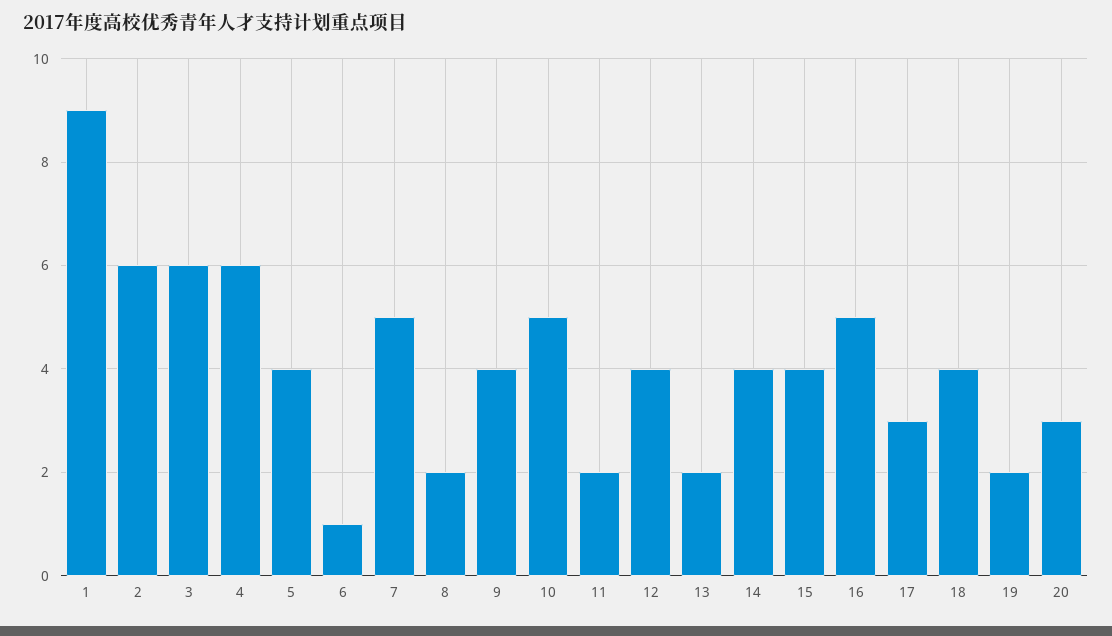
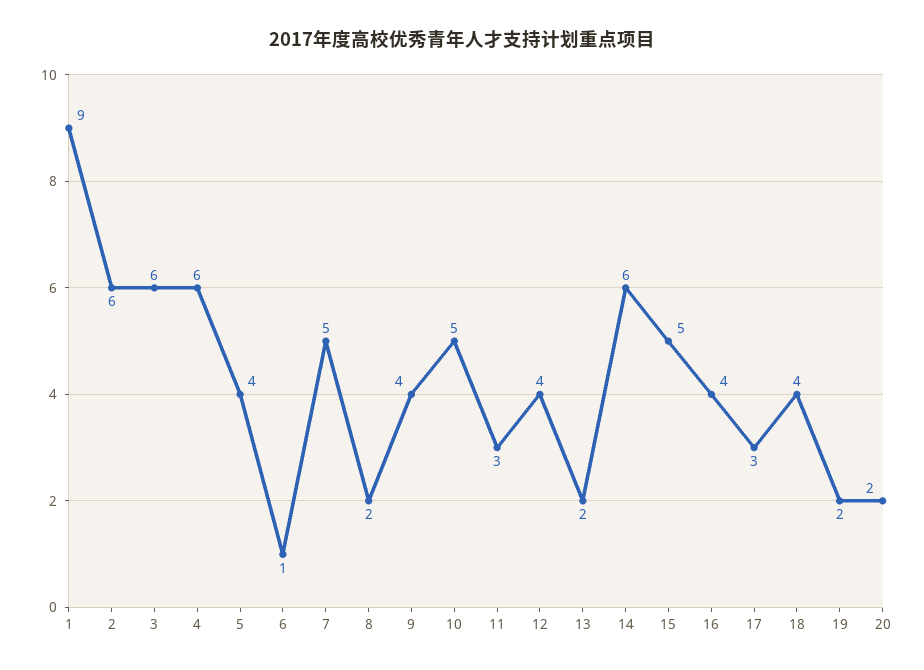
11: 2 -> 3
14: 4 -> 6
15: 4 -> 5
16: 5 -> 4
20: 3 -> 2

